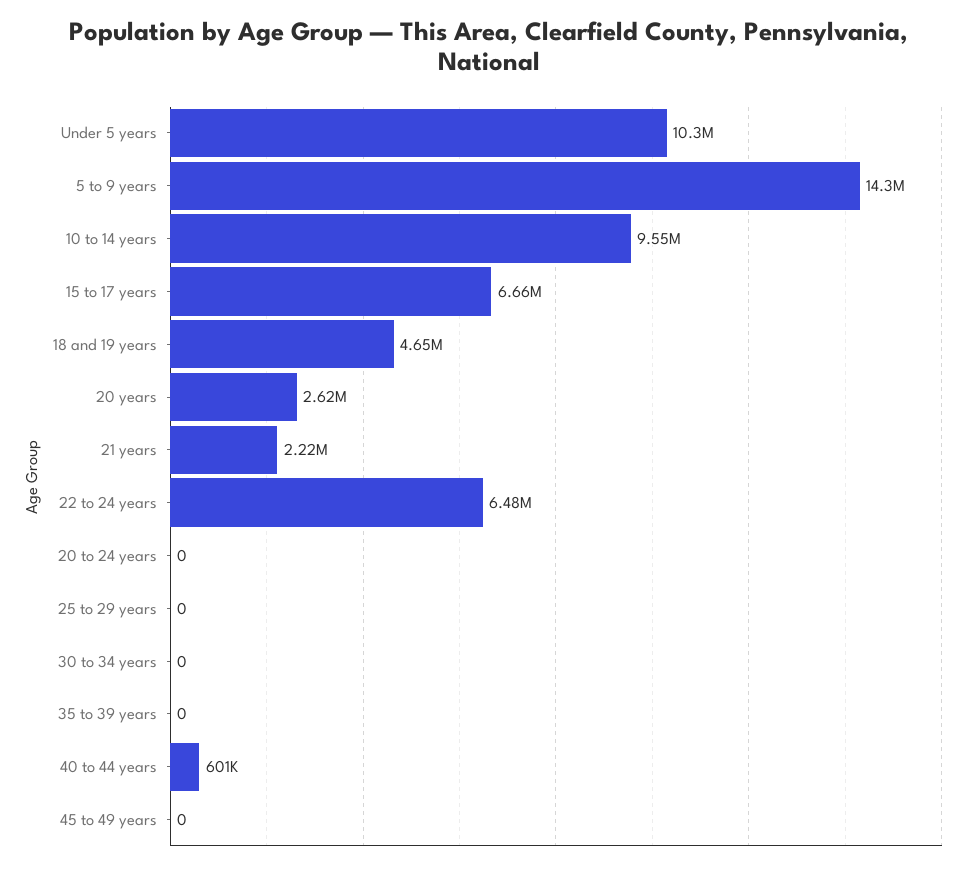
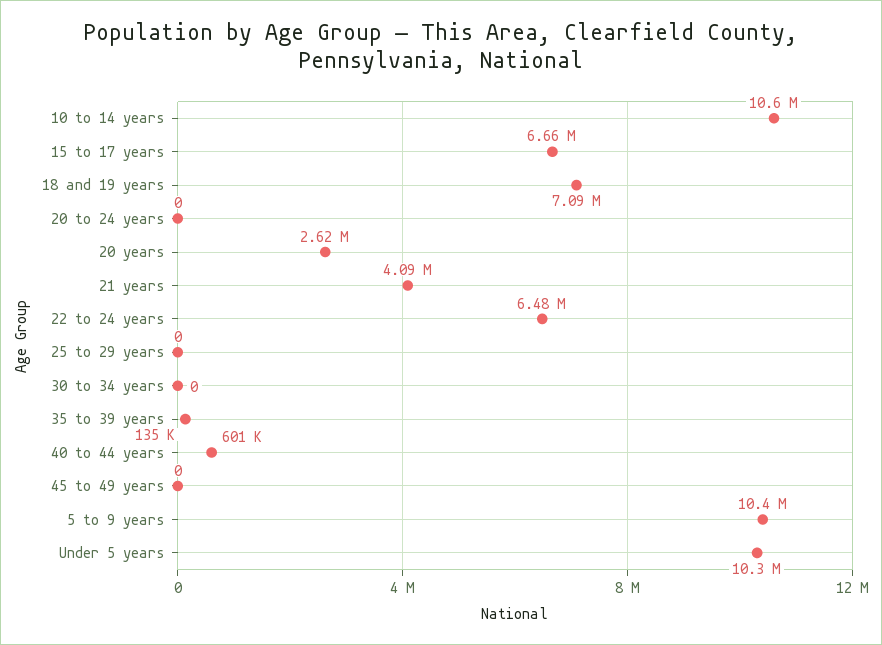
5 to 9 years: 14300000 -> 10400000
10 to 14 years: 9550000 -> 10600000
18 and 19 years: 4650000 -> 7090000
21 years: 2220000 -> 4090000
35 to 39 years: 0 -> 135000

